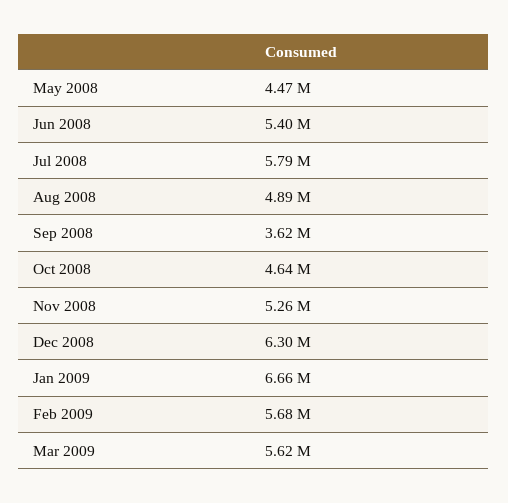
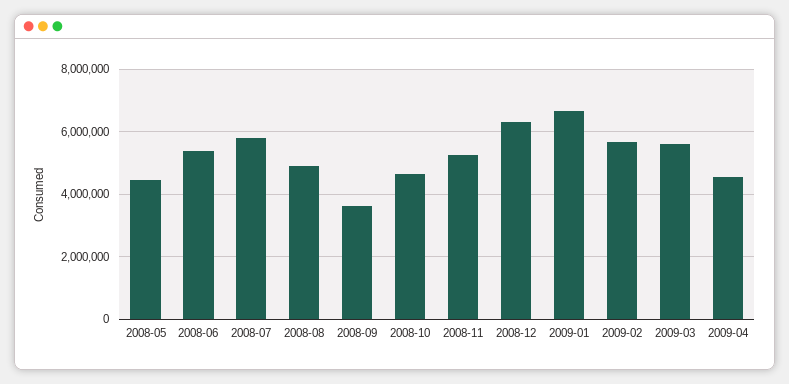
2009-04: none -> 4600000

